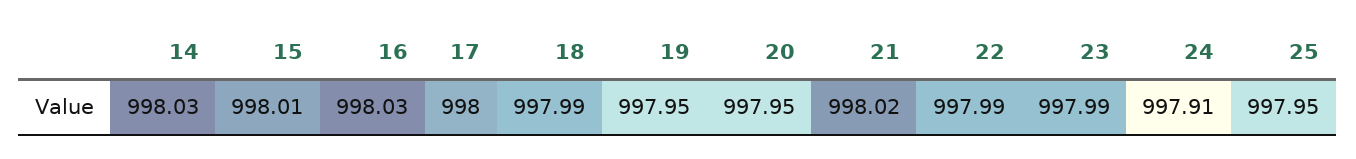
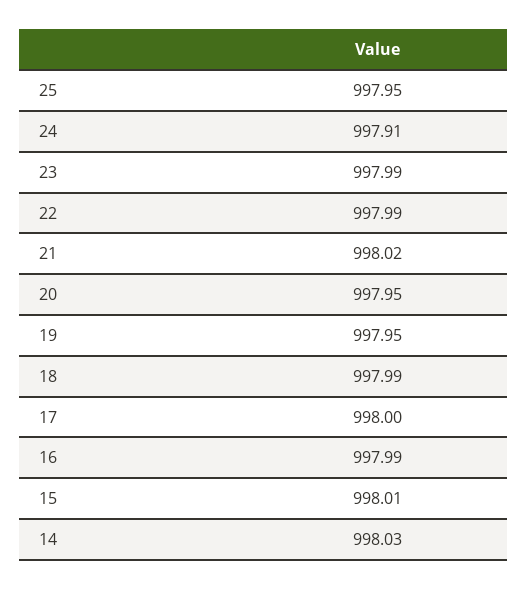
16: 998.03 -> 997.99

